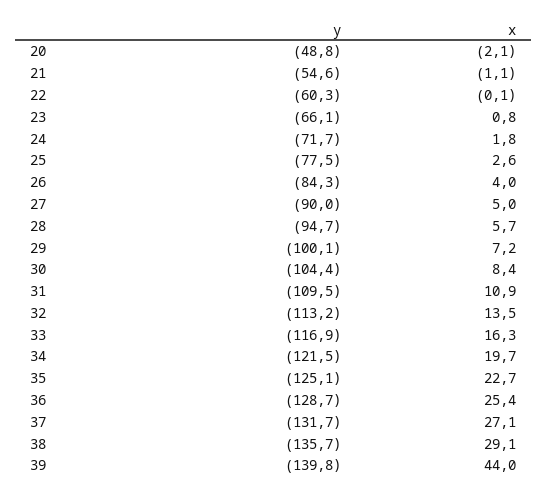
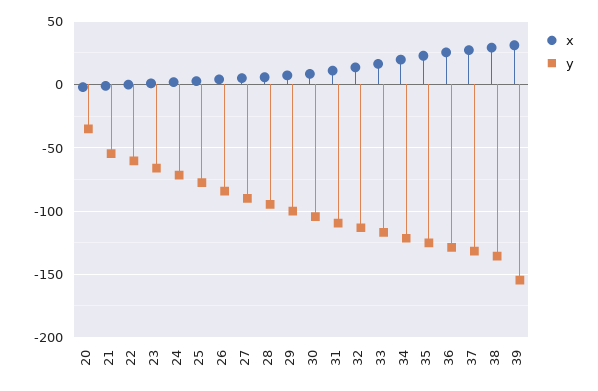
y, 20: -48.8 -> -35
y, 39: -139.8 -> -155
x, 39: 44 -> 30

